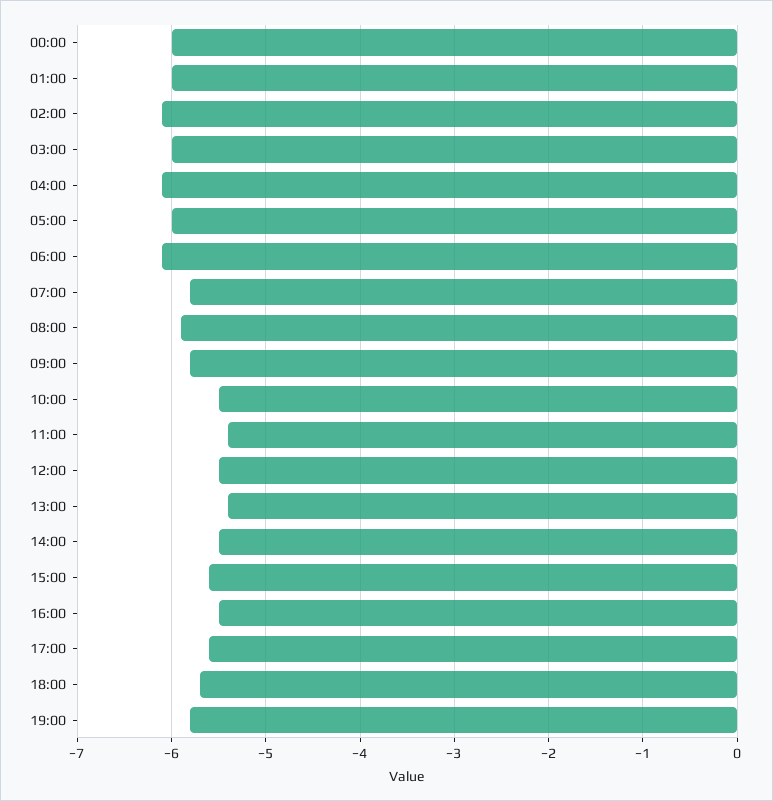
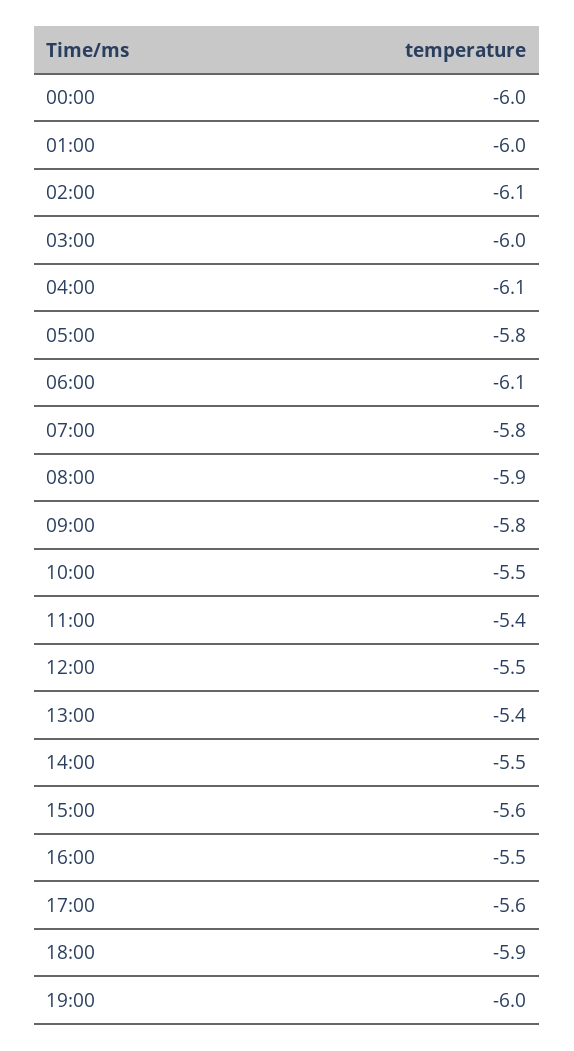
05:00: -6 -> -5.8
18:00: -5.7 -> -5.9
19:00: -5.8 -> -6

